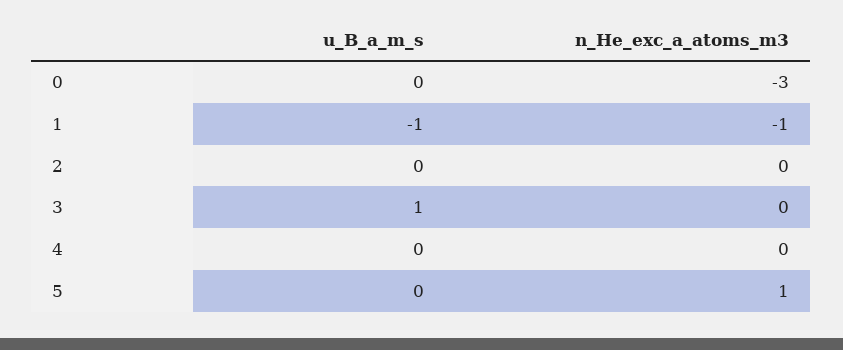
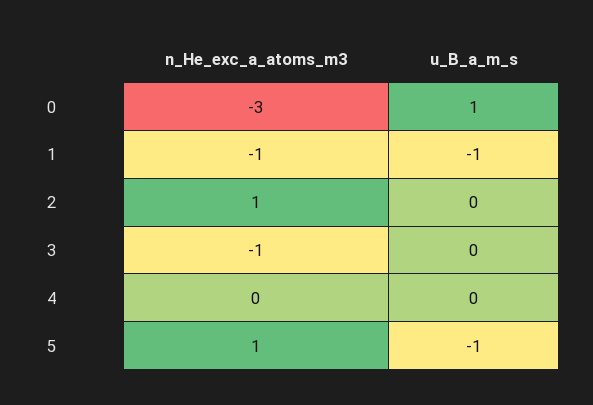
u_B_a_m_s, 0: 0 -> 1
n_He_exc_a_atoms_m3, 2: 0 -> 1
u_B_a_m_s, 3: 1 -> 0
n_He_exc_a_atoms_m3, 3: 0 -> -1
u_B_a_m_s, 5: 0 -> -1

